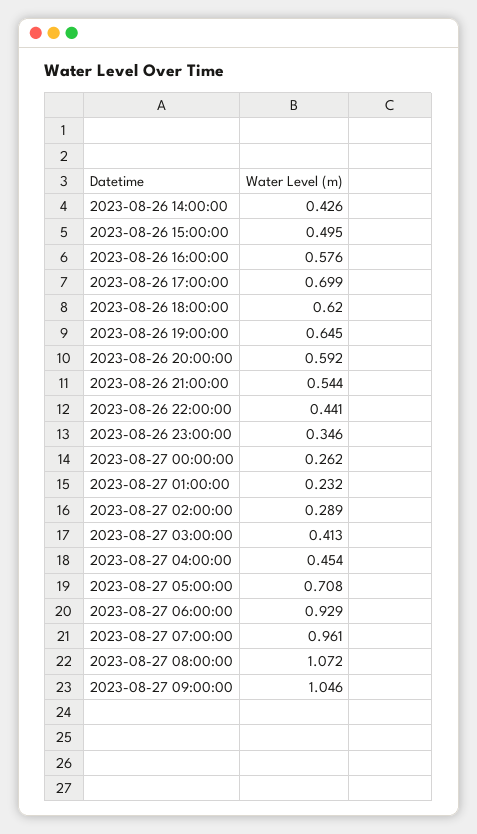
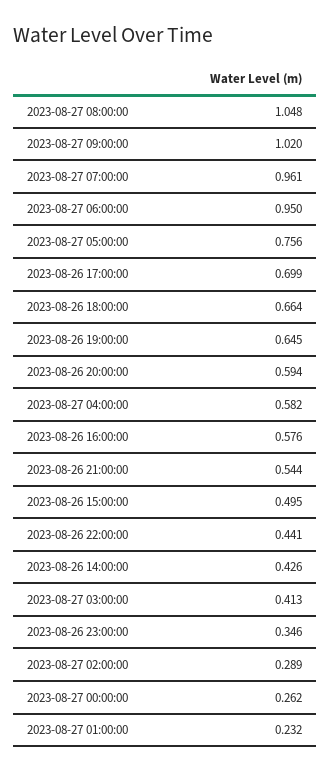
2023-08-26 18:00:00: 0.62 -> 0.664
2023-08-26 20:00:00: 0.592 -> 0.594
2023-08-27 04:00:00: 0.454 -> 0.582
2023-08-27 05:00:00: 0.708 -> 0.756
2023-08-27 06:00:00: 0.929 -> 0.95
2023-08-27 08:00:00: 1.072 -> 1.048
2023-08-27 09:00:00: 1.046 -> 1.02

